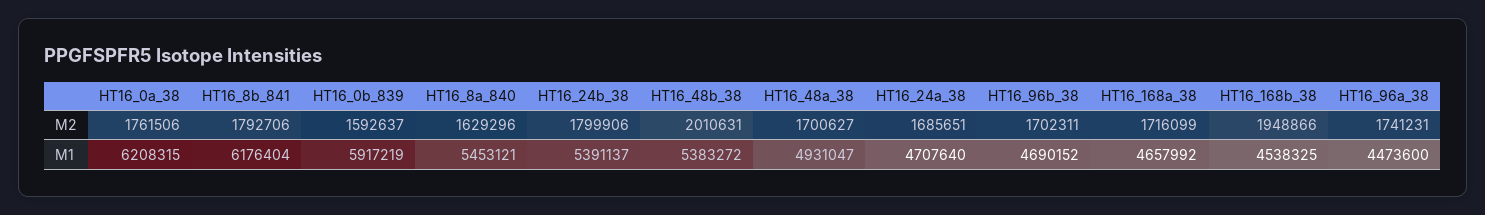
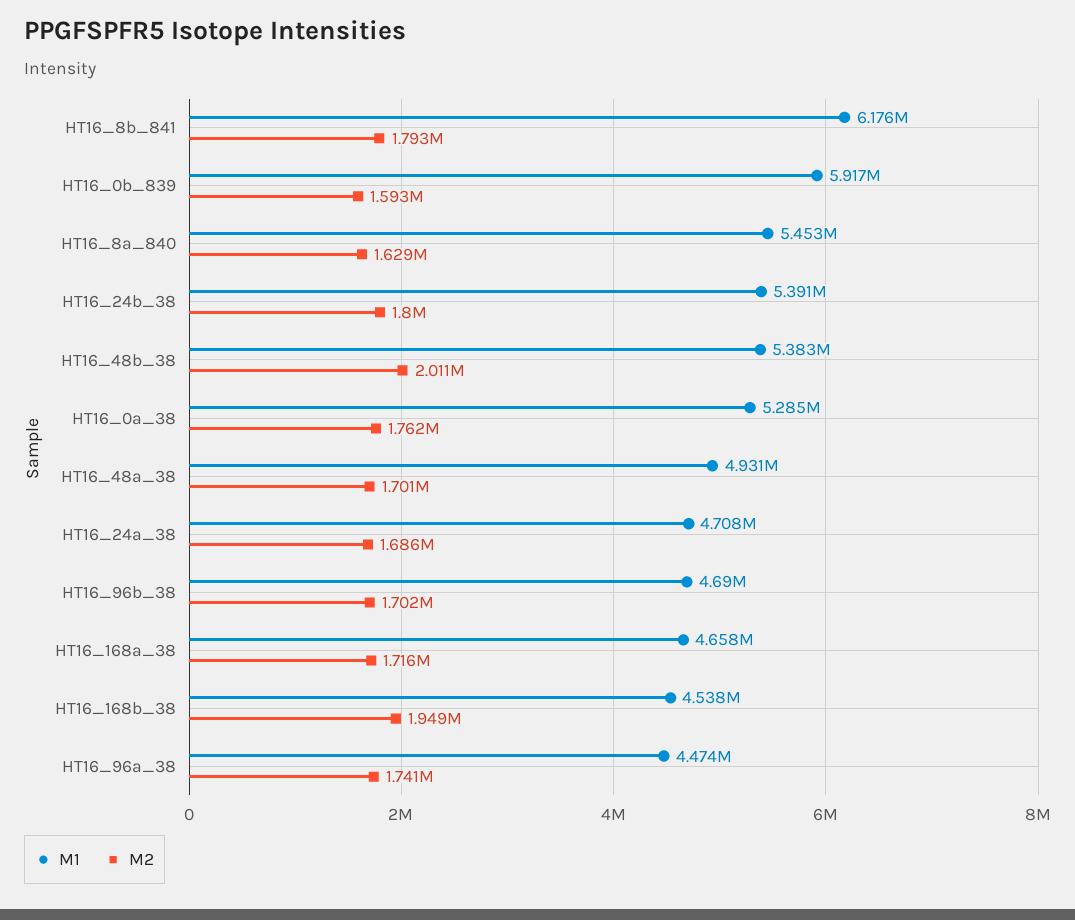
M1, HT16_0a_38: 6208315 -> 5285000

